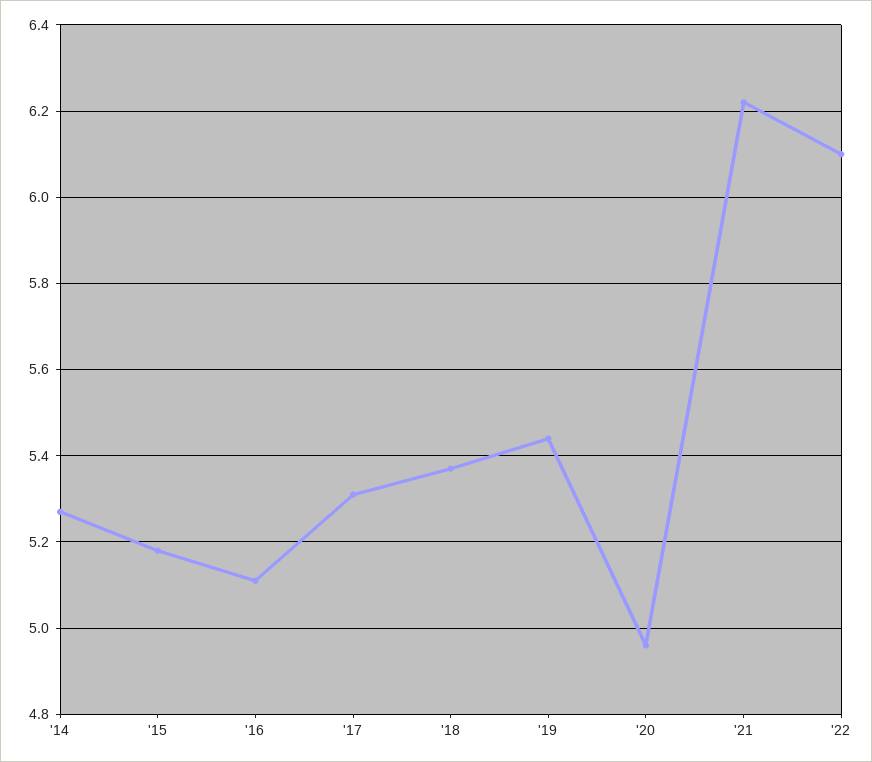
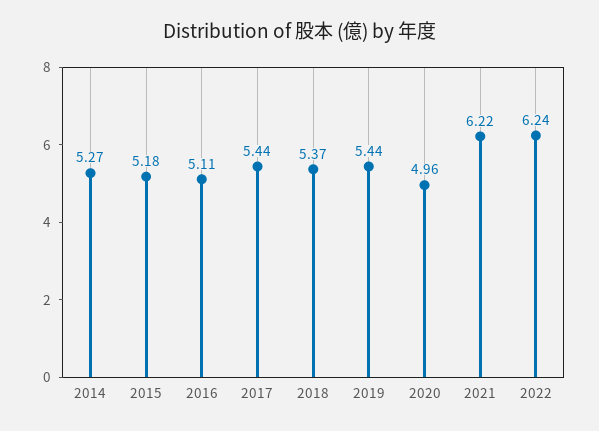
'17: 5.3 -> 5.44
'22: 6.1 -> 6.24

